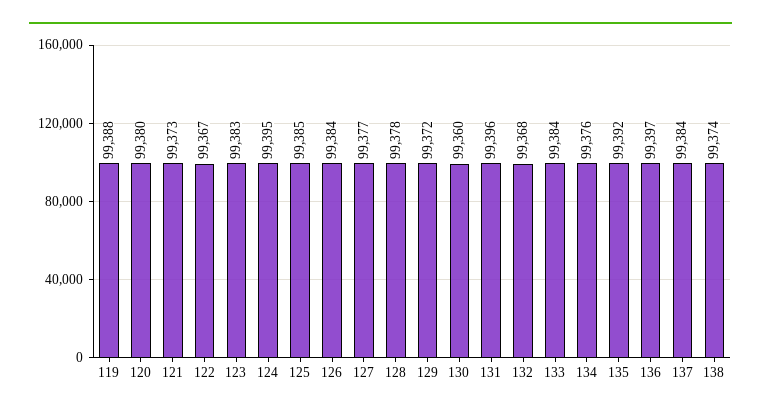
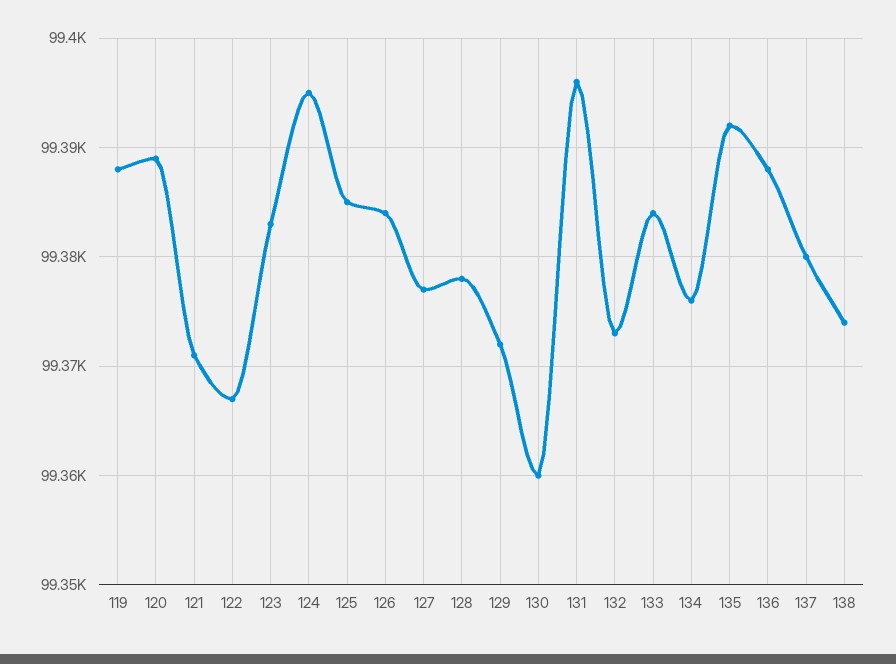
120: 99380 -> 99389
121: 99373 -> 99371
132: 99368 -> 99373
136: 99397 -> 99388
137: 99384 -> 99380

